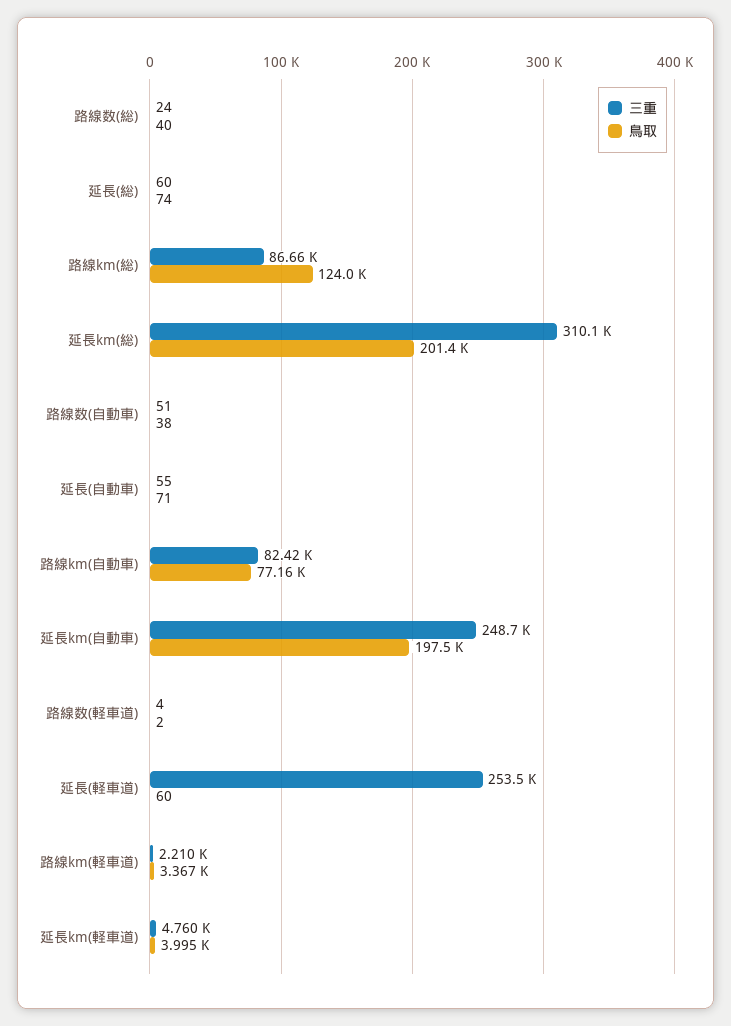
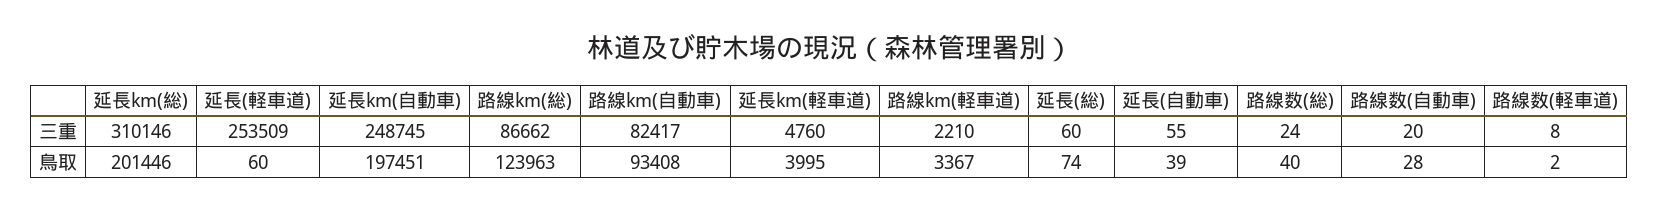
三重, 路線数(自動車): 51 -> 20
鳥取, 路線数(自動車): 38 -> 28
鳥取, 延長(自動車): 71 -> 39
鳥取, 路線km(自動車): 77160 -> 93408
三重, 路線数(軽車道): 4 -> 8

